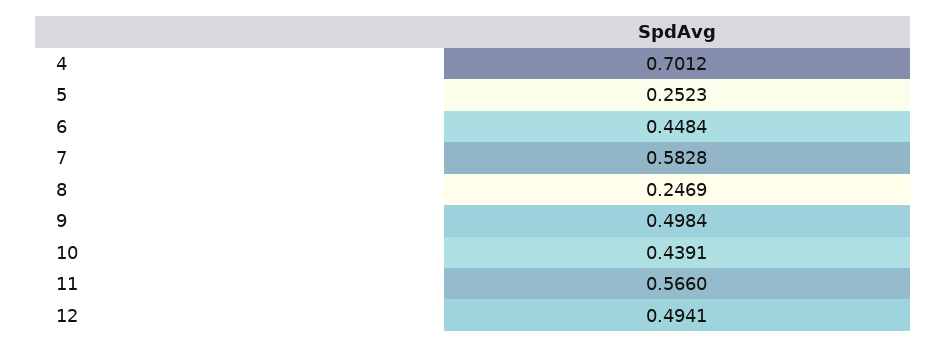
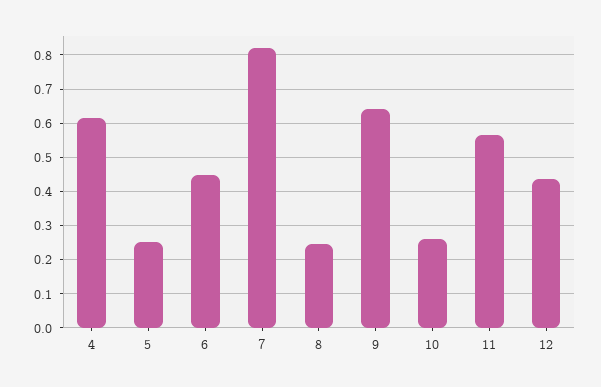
4: 0.7012 -> 0.62
7: 0.5828 -> 0.82
9: 0.4984 -> 0.64
10: 0.4391 -> 0.26
12: 0.4941 -> 0.44

